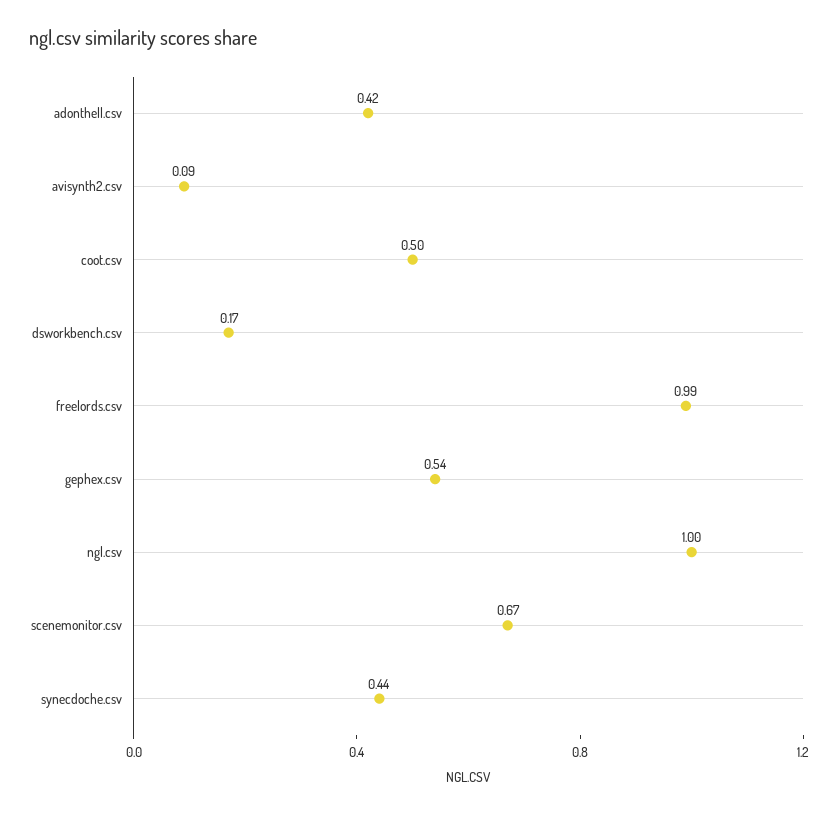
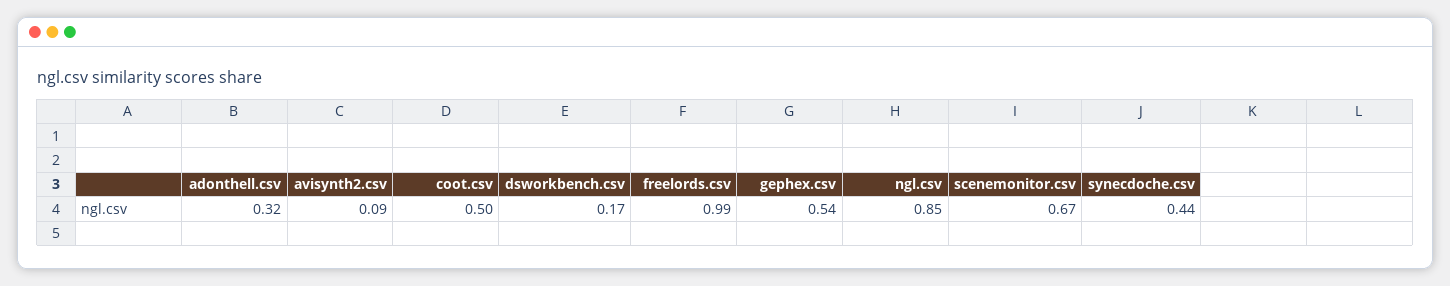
adonthell.csv: 0.42 -> 0.32
ngl.csv: 1 -> 0.85

